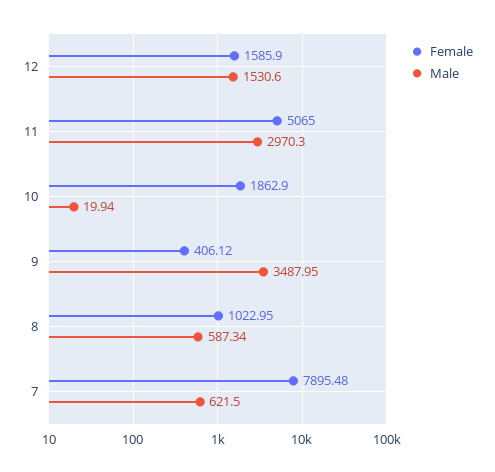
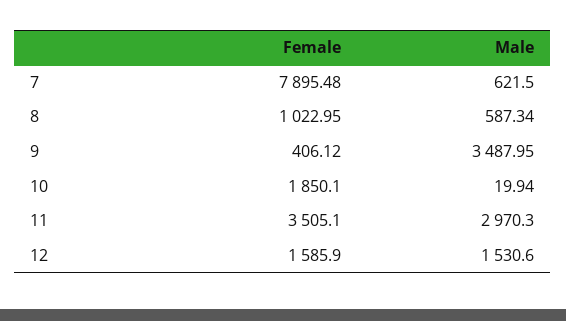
Female, 11: 5065 -> 3505.1
Female, 10: 1862.9 -> 1850.1

